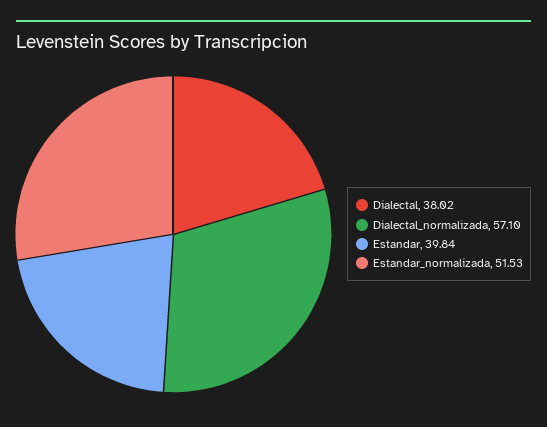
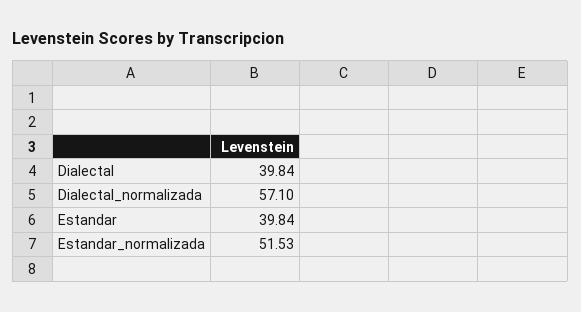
Dialectal: 38.02 -> 39.84

